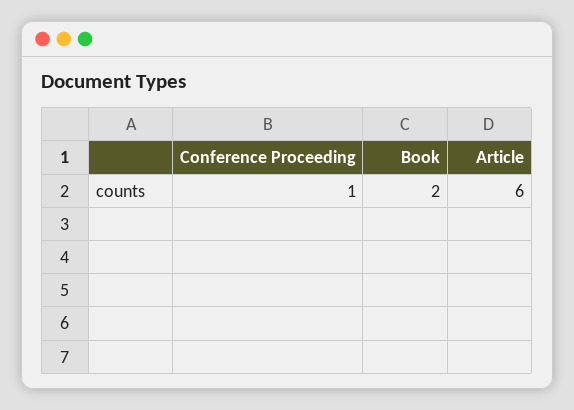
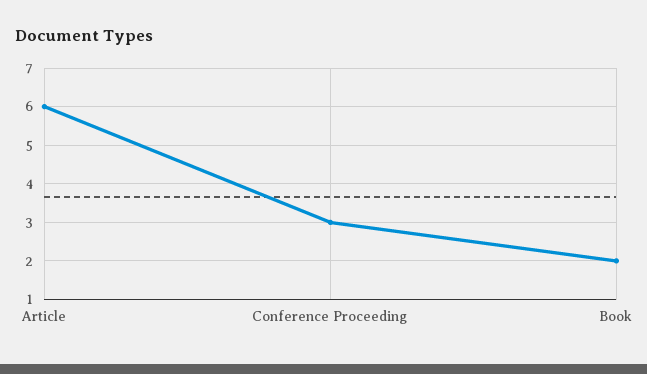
Conference Proceeding: 1 -> 3

